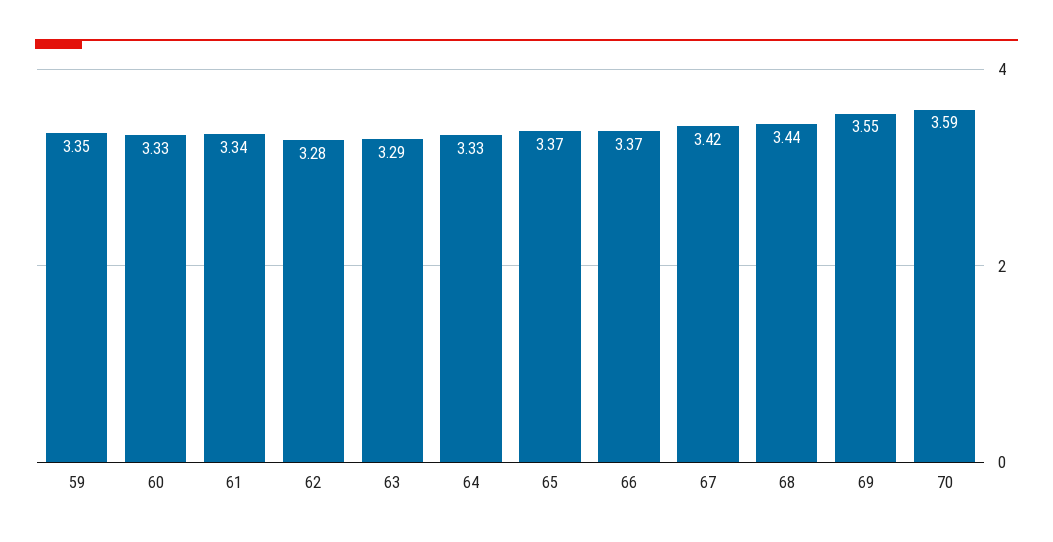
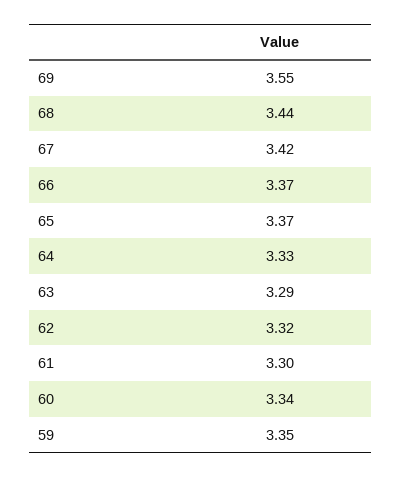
60: 3.33 -> 3.34
61: 3.34 -> 3.3
62: 3.28 -> 3.32
70: 3.59 -> none

